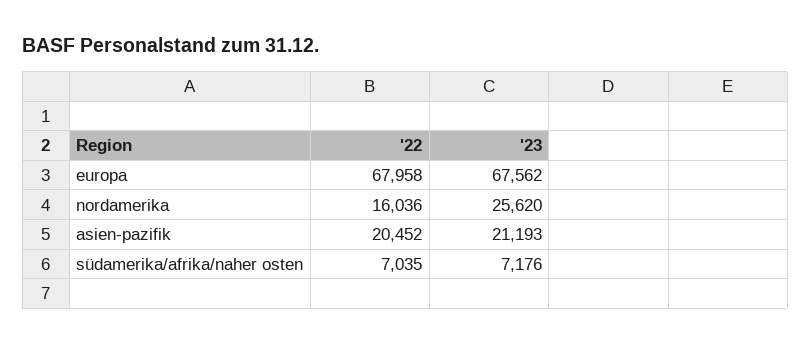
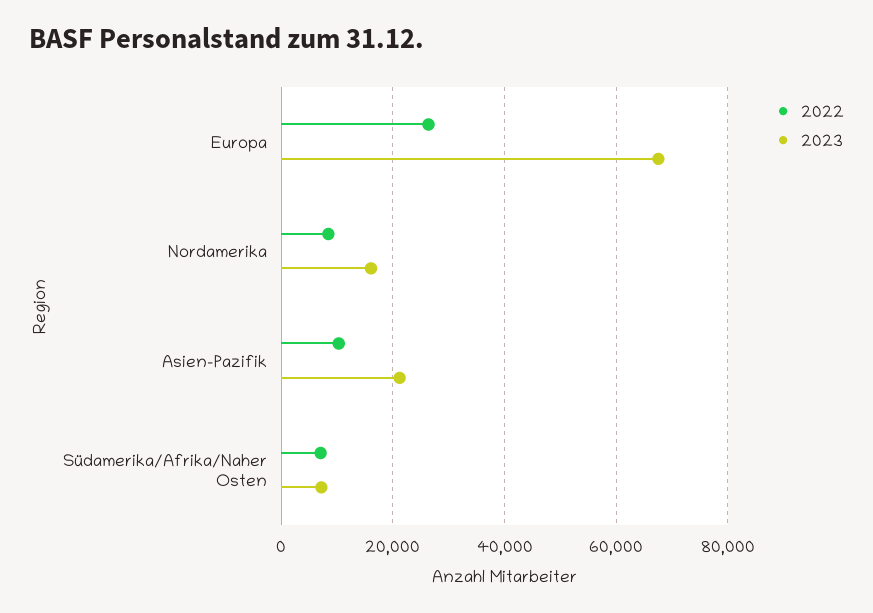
'22, europa: 67958 -> 26000
'22, nordamerika: 16036 -> 8000
'23, nordamerika: 25620 -> 16000
'22, asien-pazifik: 20452 -> 10000

